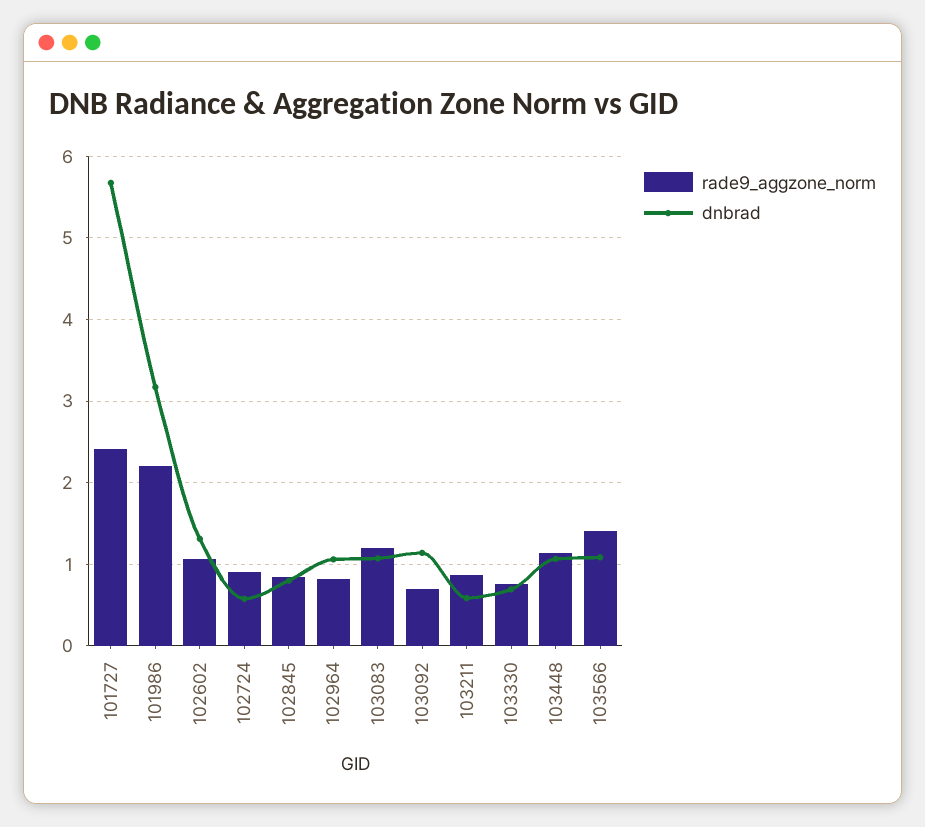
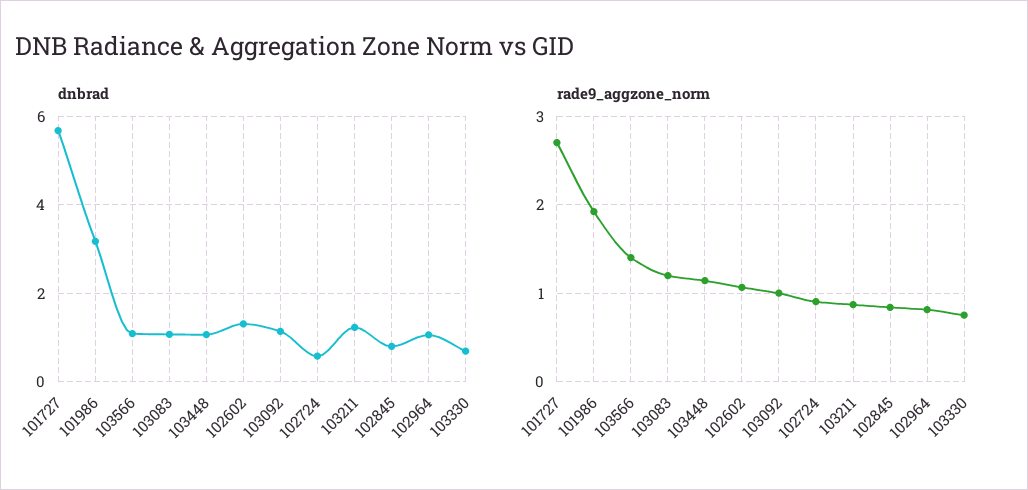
rade9_aggzone_norm, 101727: 2.4 -> 2.7
rade9_aggzone_norm, 101986: 2.2 -> 1.9
rade9_aggzone_norm, 103092: 0.7 -> 1
dnbrad, 103211: 0.6 -> 1.2

